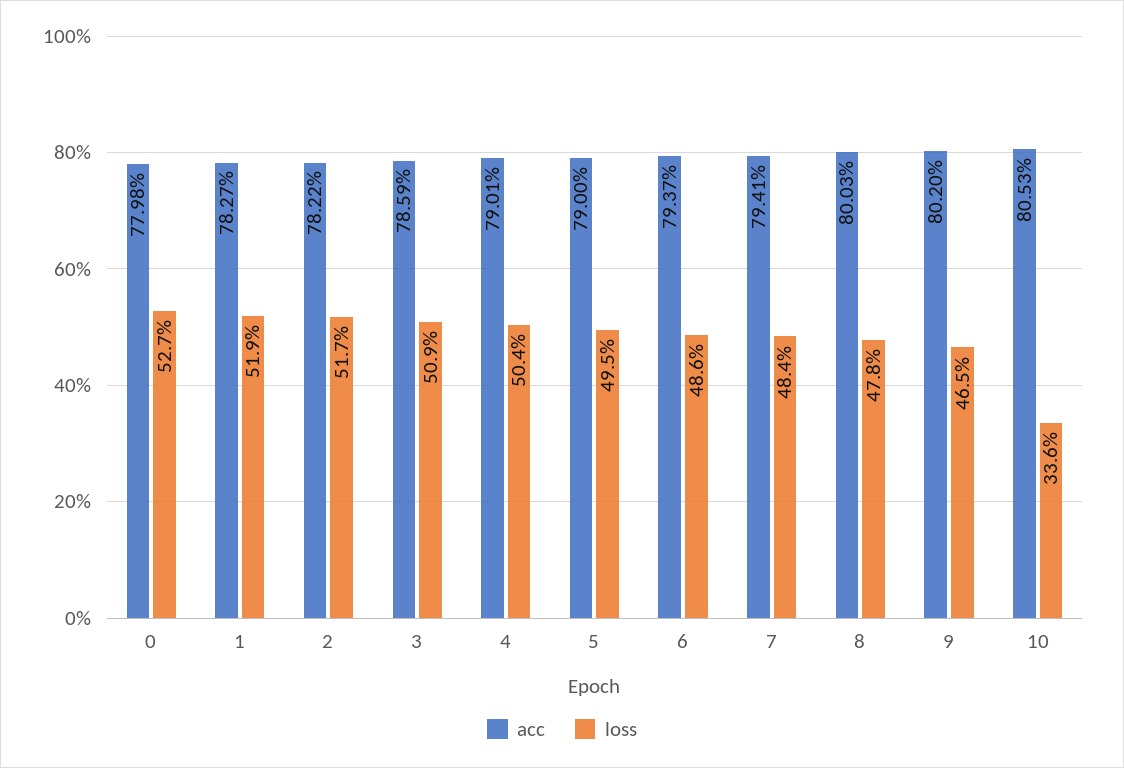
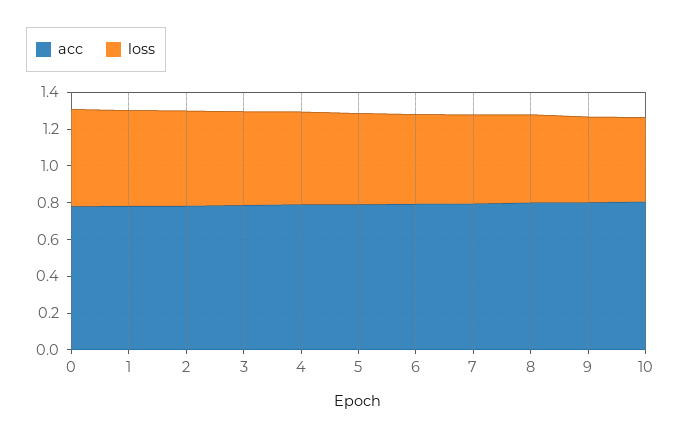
loss, 10: 0.336 -> 0.45

